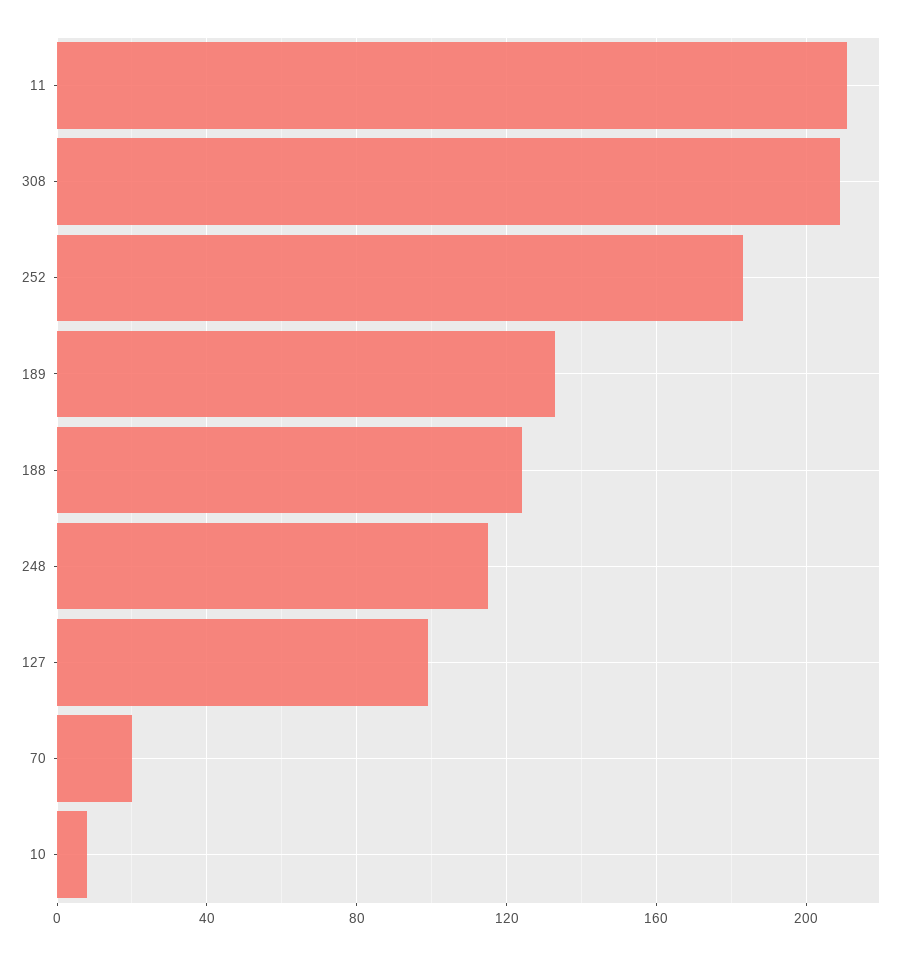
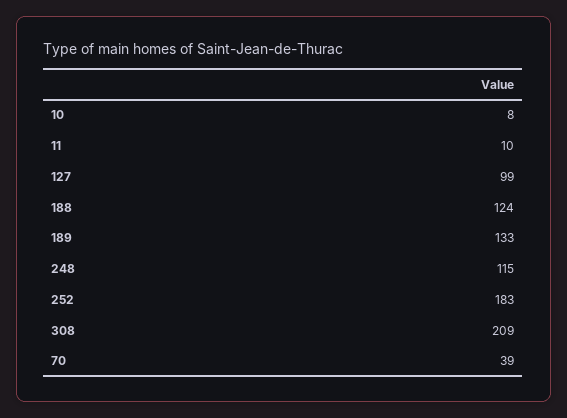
11: 210 -> 10
70: 20 -> 39

